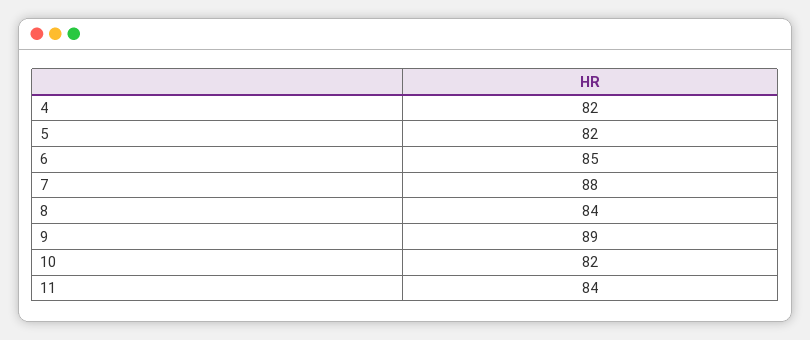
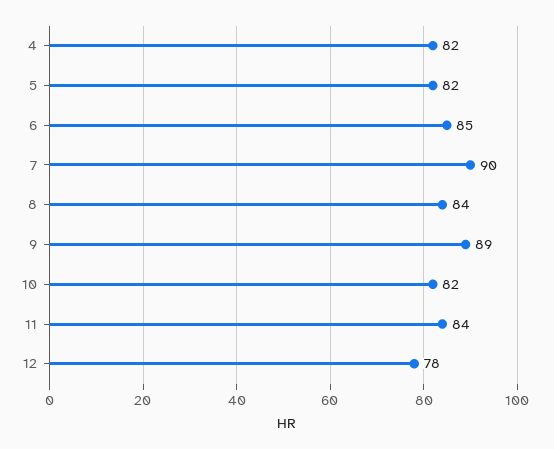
7: 88 -> 90
12: none -> 78

